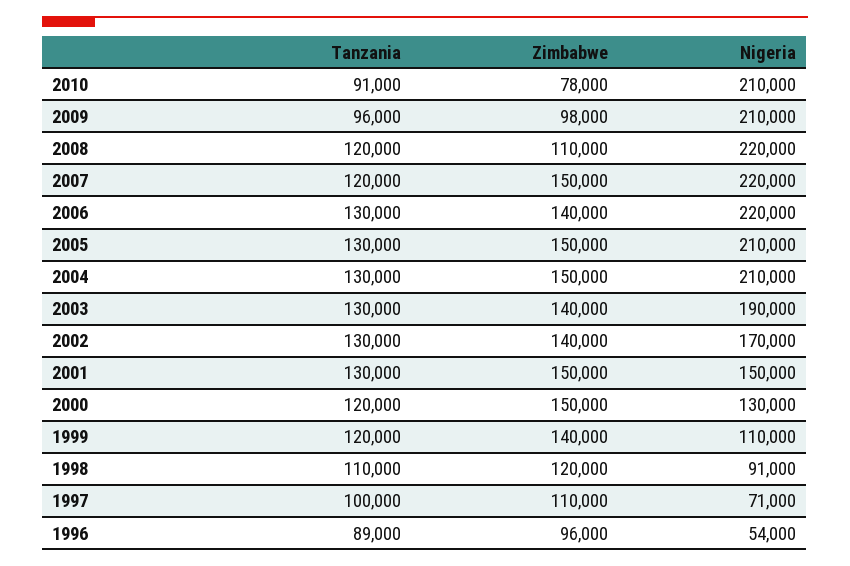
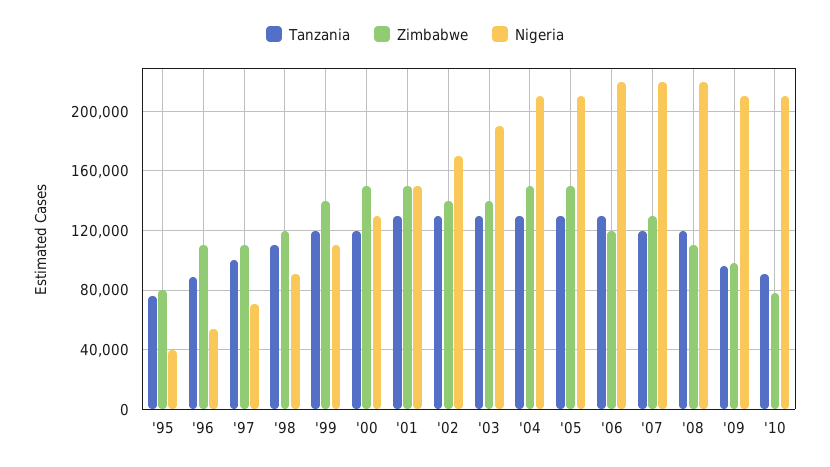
Zimbabwe, 2007: 150000 -> 130000
Zimbabwe, 2006: 140000 -> 120000
Zimbabwe, 1996: 96000 -> 110000
Tanzania, '95: none -> 75000
Zimbabwe, '95: none -> 80000
Nigeria, '95: none -> 40000

